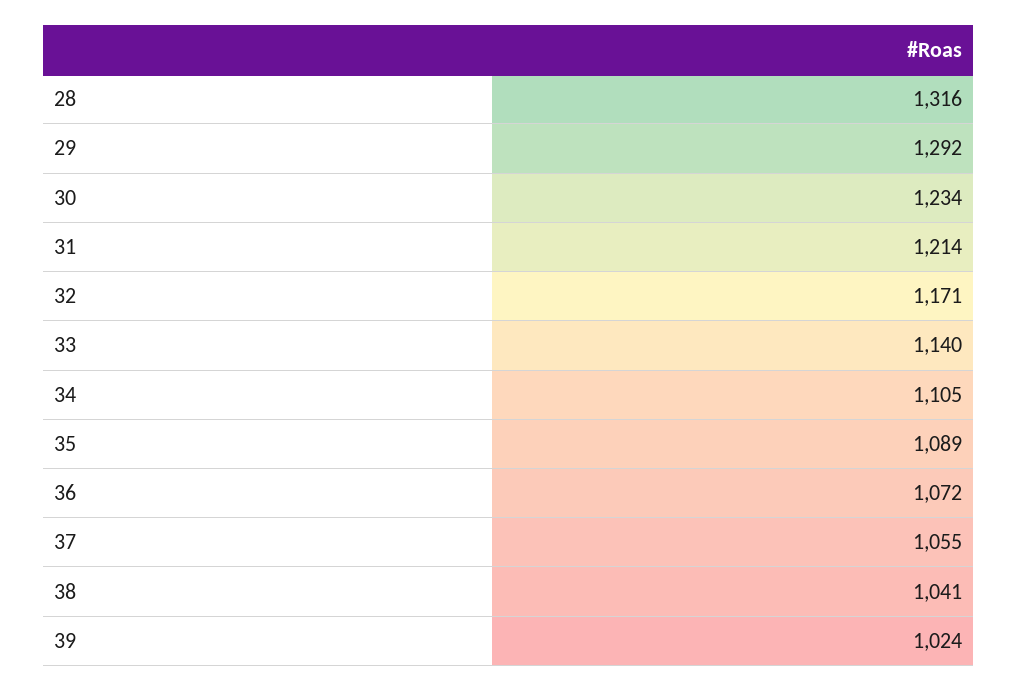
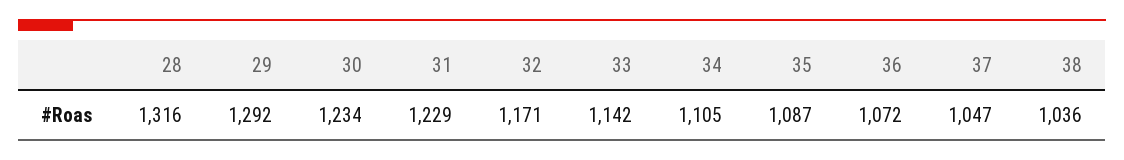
31: 1214 -> 1229
33: 1140 -> 1142
35: 1089 -> 1087
37: 1055 -> 1047
38: 1041 -> 1036
39: 1024 -> none

